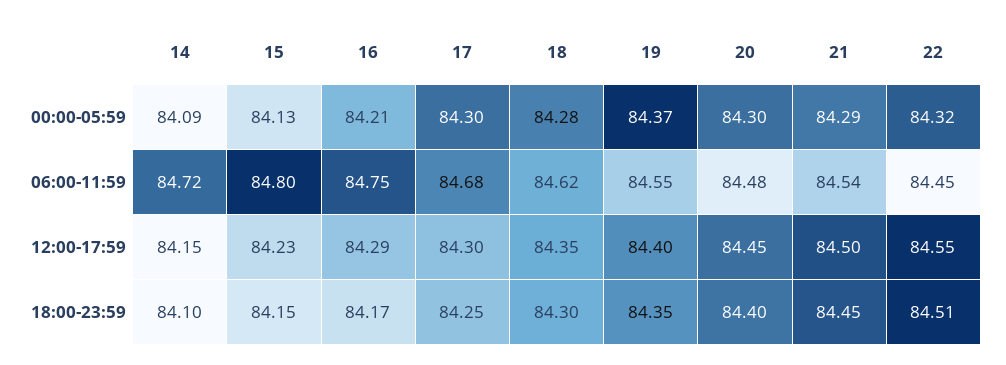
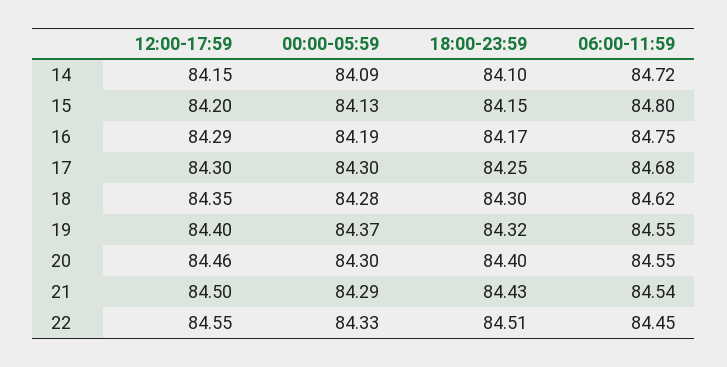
16, 00:00-05:59: 84.21 -> 84.19
22, 00:00-05:59: 84.32 -> 84.33
20, 06:00-11:59: 84.48 -> 84.55
15, 12:00-17:59: 84.23 -> 84.2
20, 12:00-17:59: 84.45 -> 84.46
19, 18:00-23:59: 84.35 -> 84.32
21, 18:00-23:59: 84.45 -> 84.43

